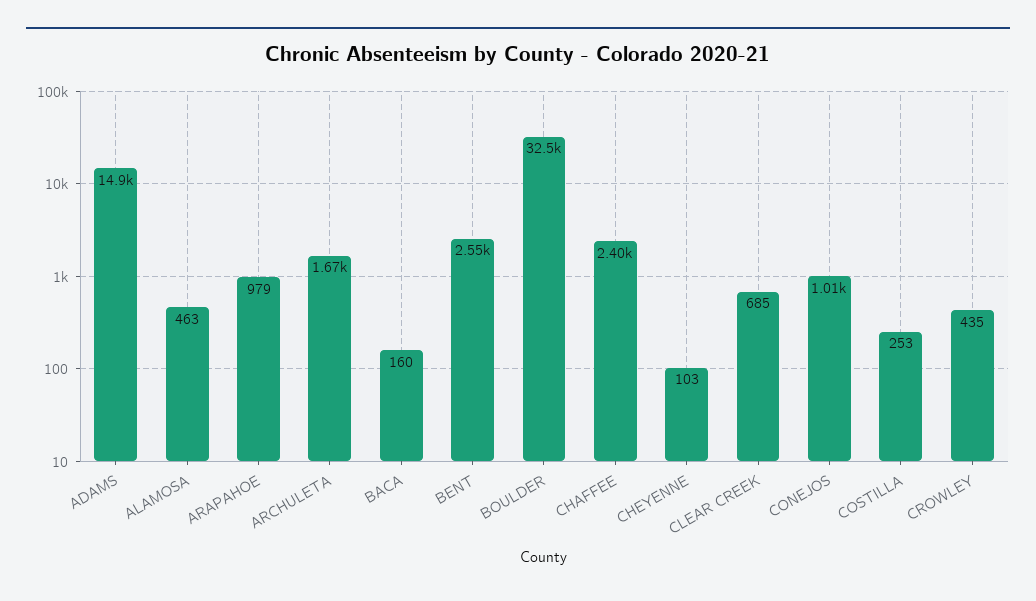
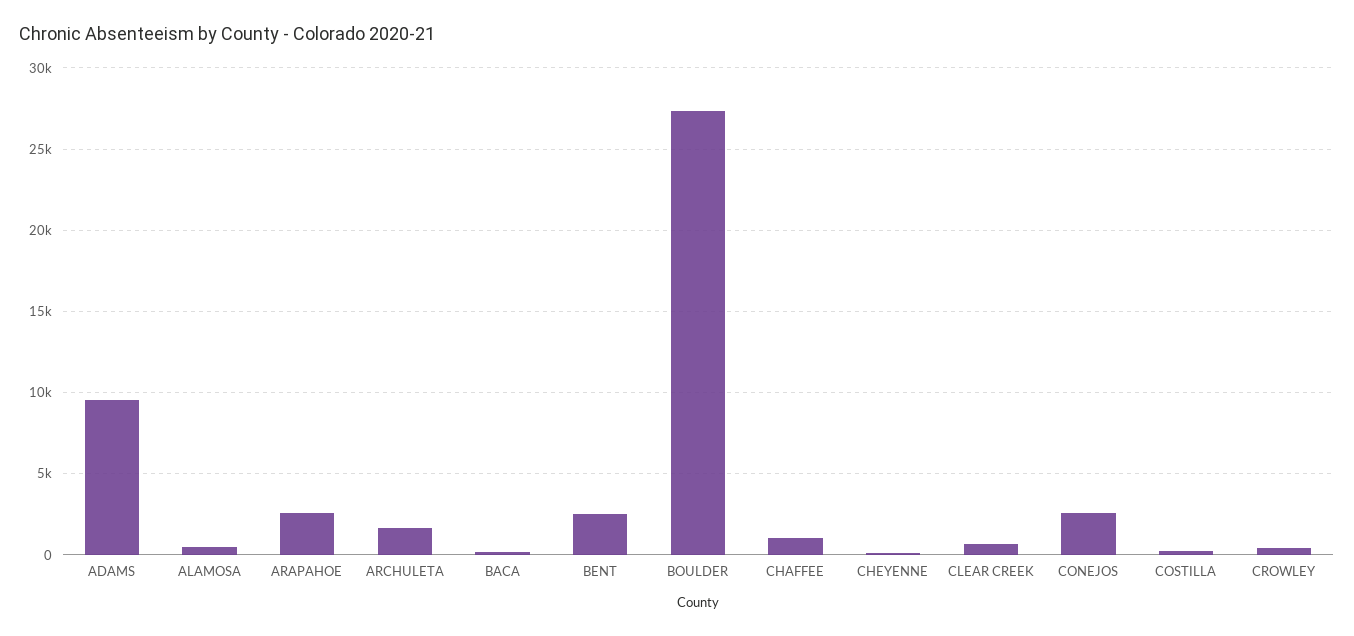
ADAMS: 14900 -> 9500
ARAPAHOE: 979 -> 2500
BOULDER: 32500 -> 27500
CHAFFEE: 2400 -> 1000
CONEJOS: 1010 -> 2500

